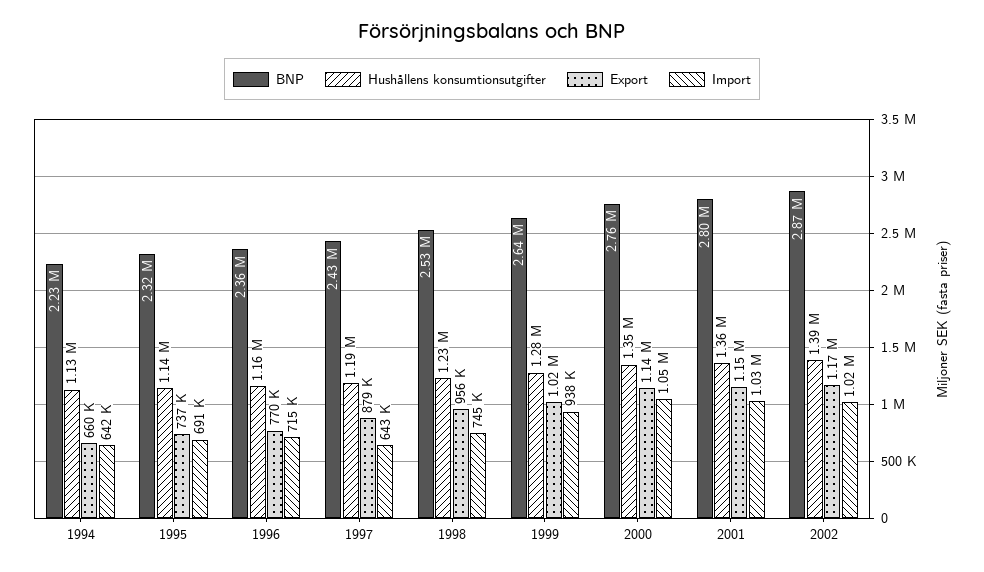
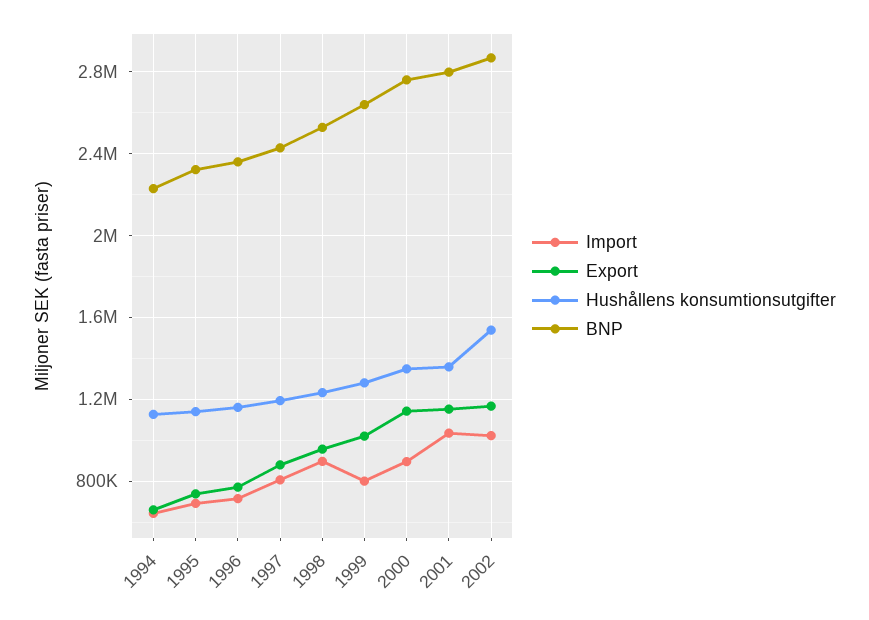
Import, 1997: 643000 -> 800000
Import, 1998: 745000 -> 900000
Import, 1999: 938000 -> 800000
Import, 2000: 1050000 -> 900000
Hushållens konsumtionsutgifter, 2002: 1390000 -> 1550000

